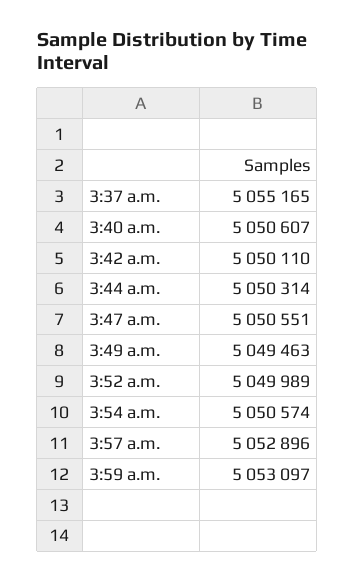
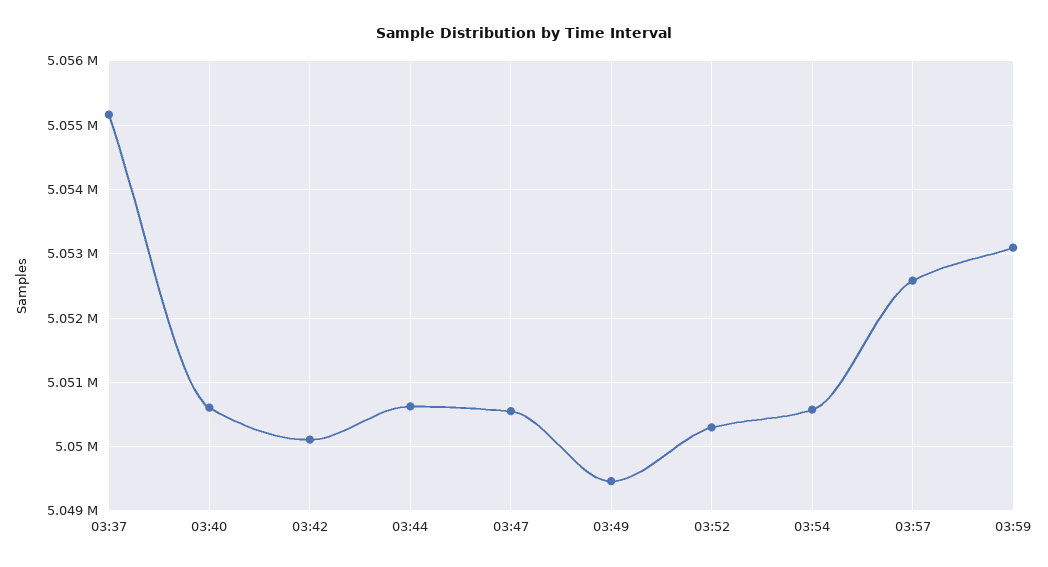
3:44 a.m.: 5050314 -> 5050600
3:52 a.m.: 5049989 -> 5050300
3:57 a.m.: 5052896 -> 5052600

